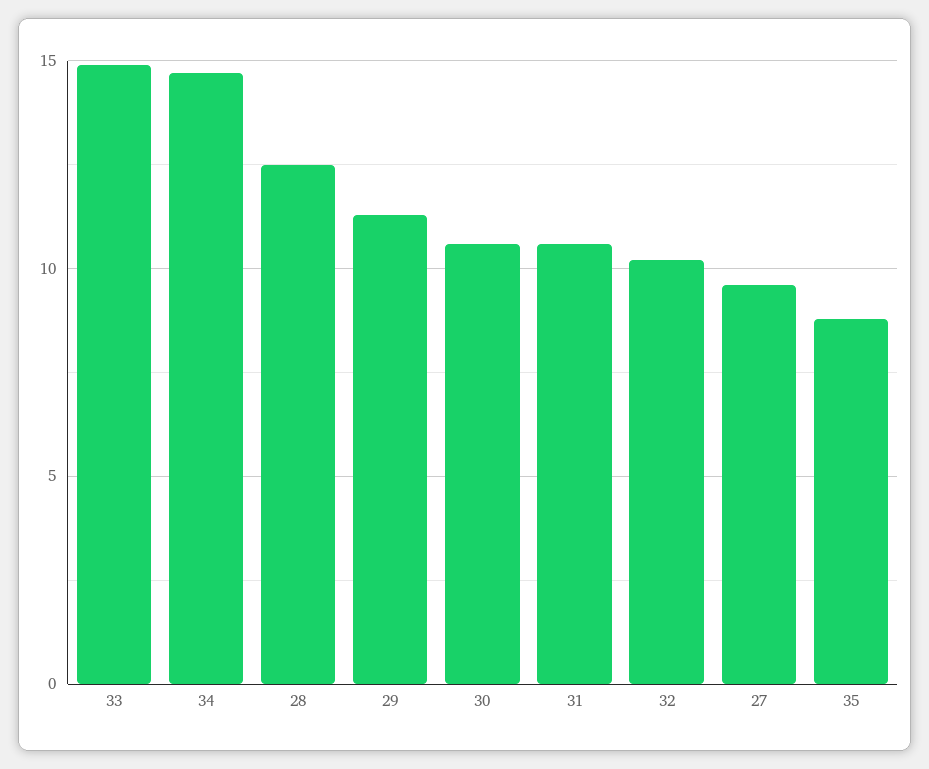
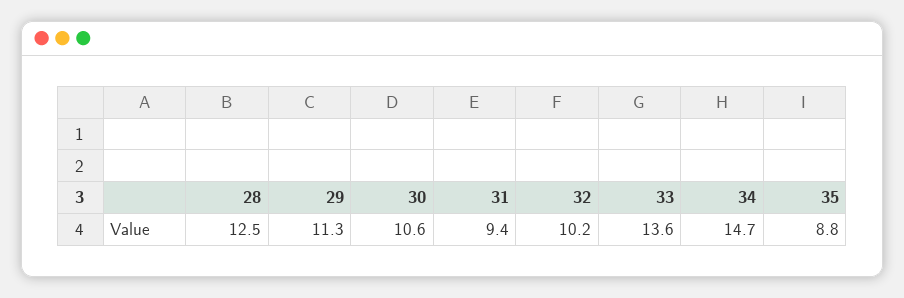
33: 15 -> 13.6
31: 10.5 -> 9.4
27: 9.5 -> none

